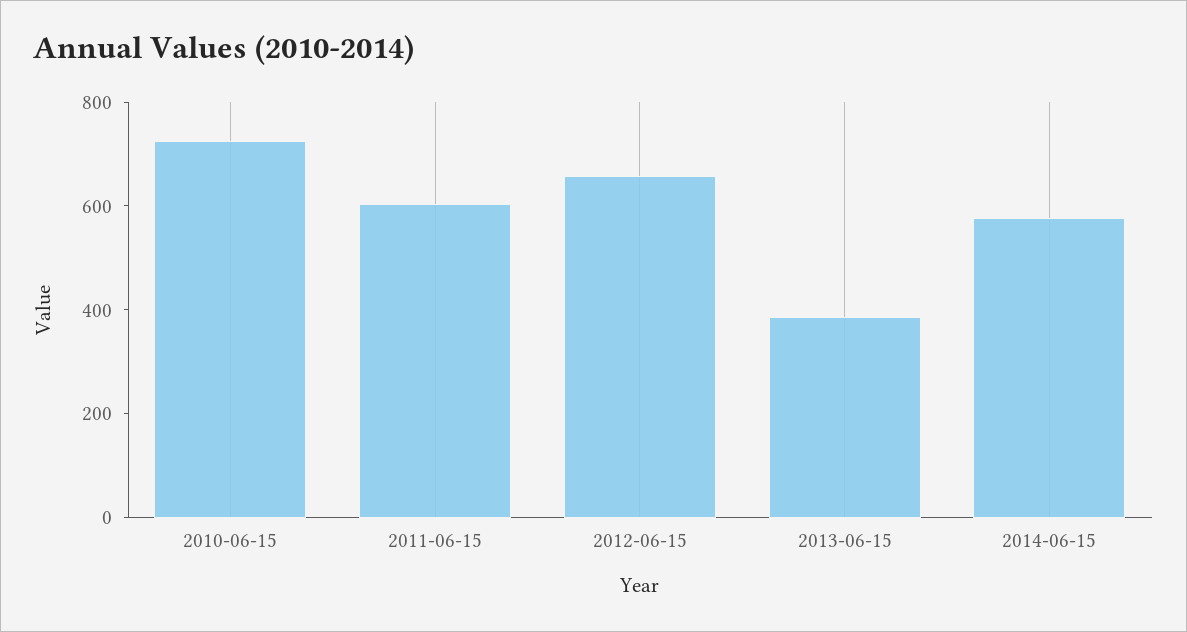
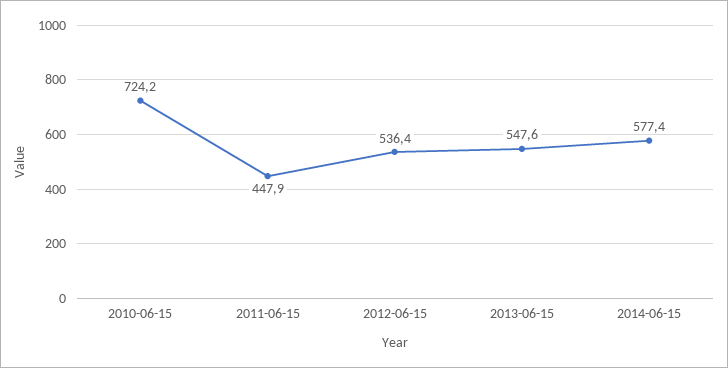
2011-06-15: 600 -> 447.9
2012-06-15: 650 -> 536.4
2013-06-15: 400 -> 547.6

